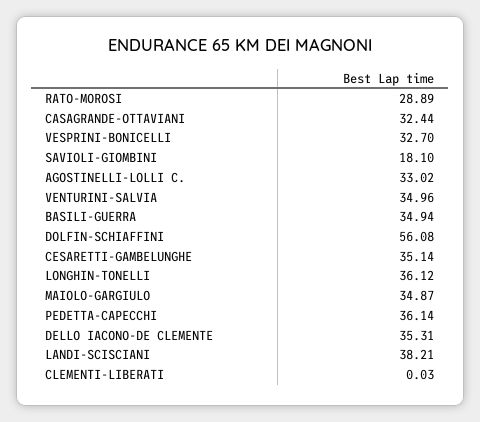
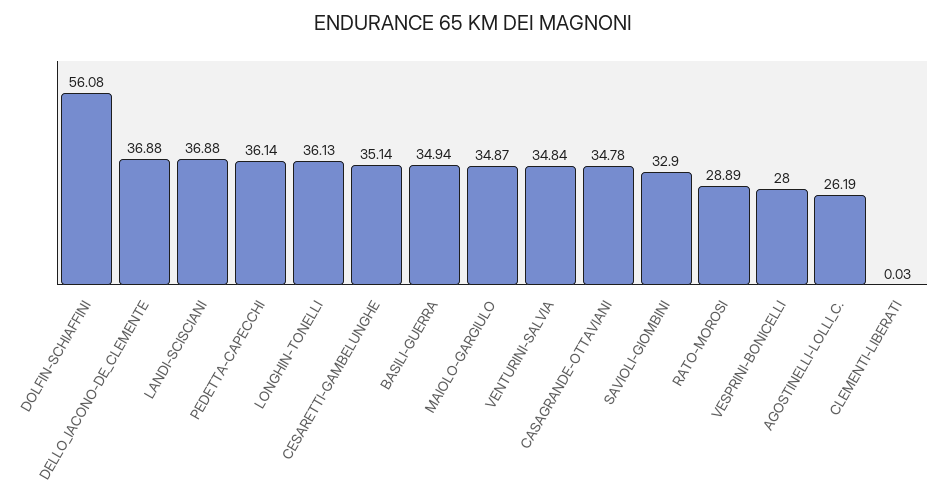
CASAGRANDE-OTTAVIANI: 32.44 -> 34.78
VESPRINI-BONICELLI: 32.7 -> 28
SAVIOLI-GIOMBINI: 18.1 -> 32.9
AGOSTINELLI-LOLLI C.: 33.02 -> 26.19
VENTURINI-SALVIA: 34.96 -> 34.84
LONGHIN-TONELLI: 36.12 -> 36.13
DELLO IACONO-DE CLEMENTE: 35.31 -> 36.88
LANDI-SCISCIANI: 38.21 -> 36.88

